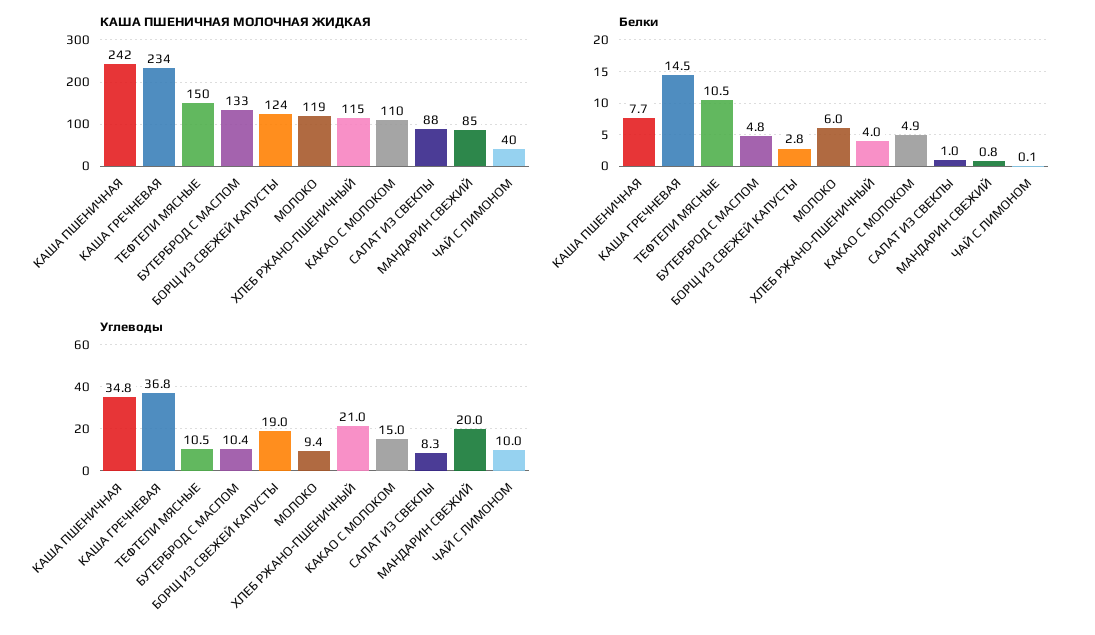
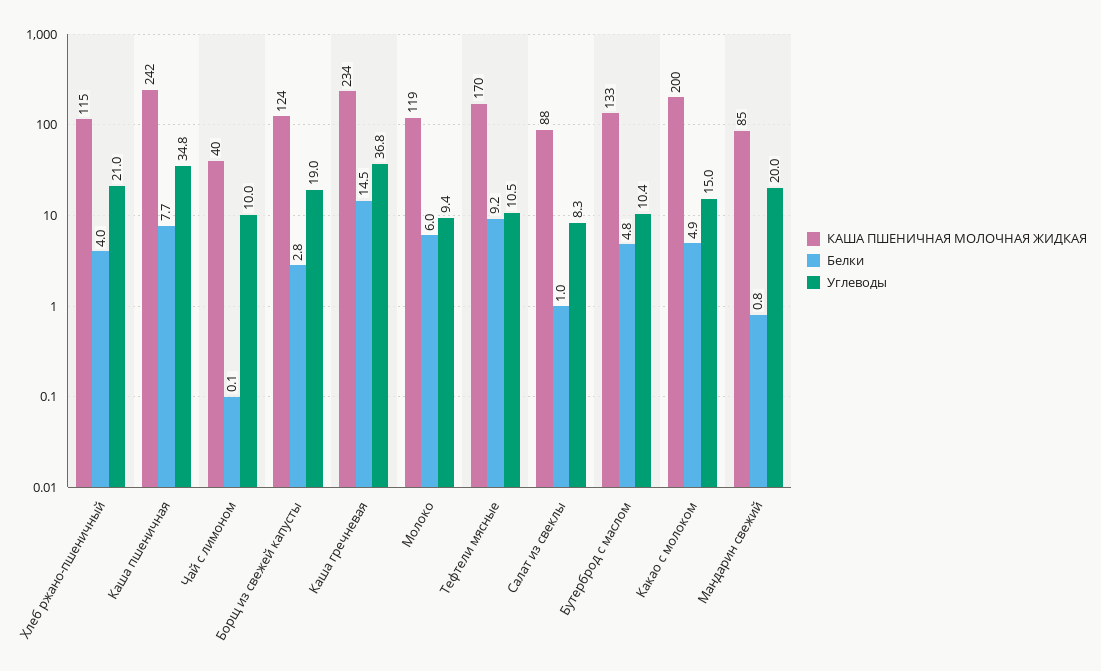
КАША ПШЕНИЧНАЯ МОЛОЧНАЯ ЖИДКАЯ, ТЕФТЕЛИ МЯСНЫЕ: 150 -> 170
КАША ПШЕНИЧНАЯ МОЛОЧНАЯ ЖИДКАЯ, КАКАО С МОЛОКОМ: 110 -> 200
Белки, ТЕФТЕЛИ МЯСНЫЕ: 10.5 -> 9.2

